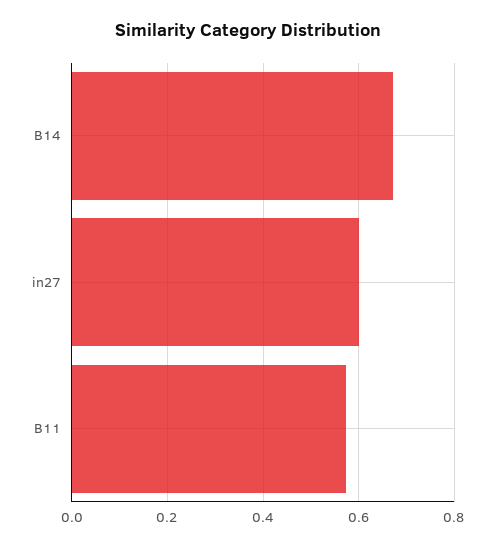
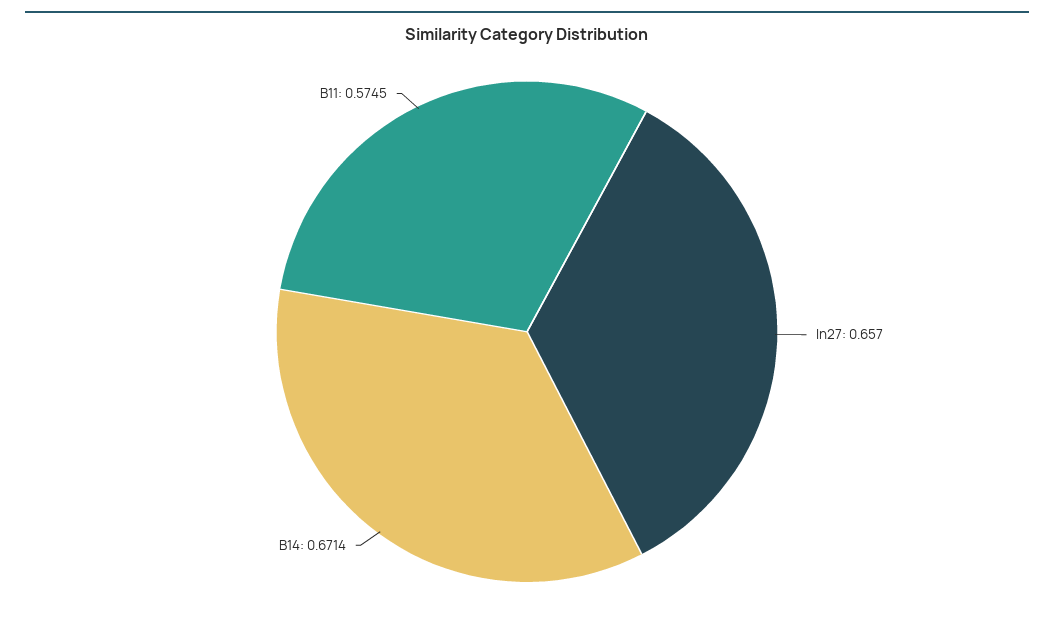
in27: 0.6 -> 0.657

